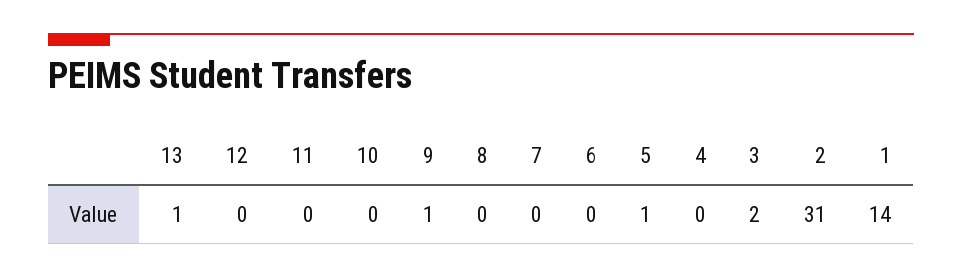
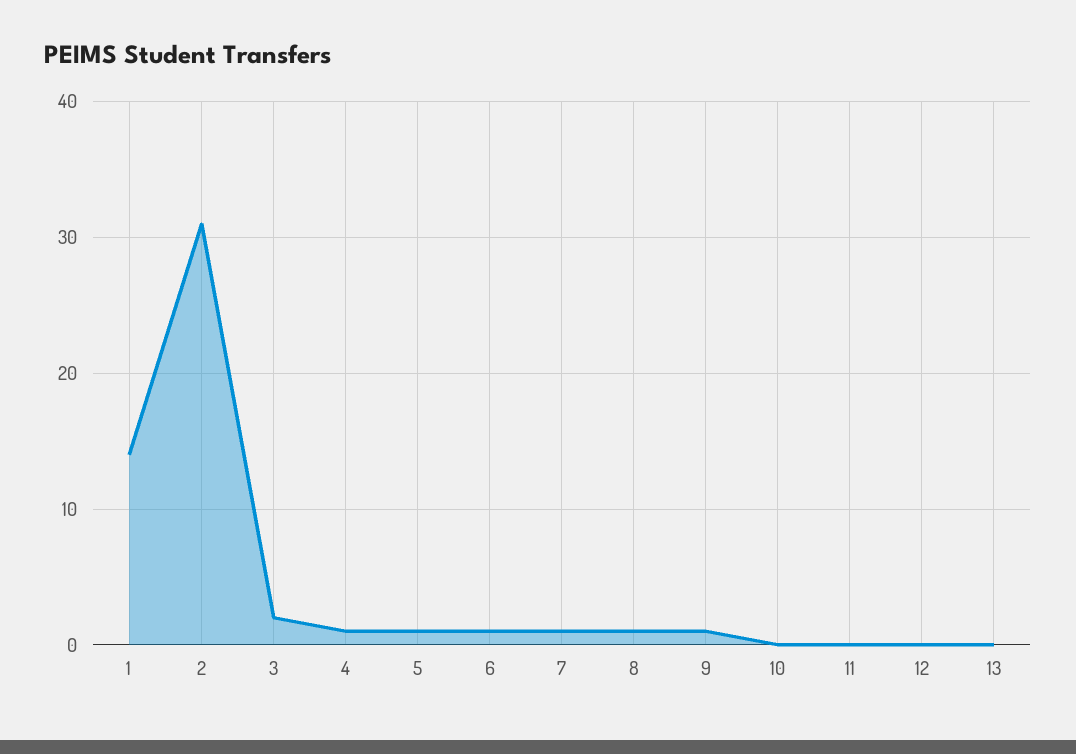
13: 1 -> 0
8: 0 -> 1
7: 0 -> 1
6: 0 -> 1
4: 0 -> 1

